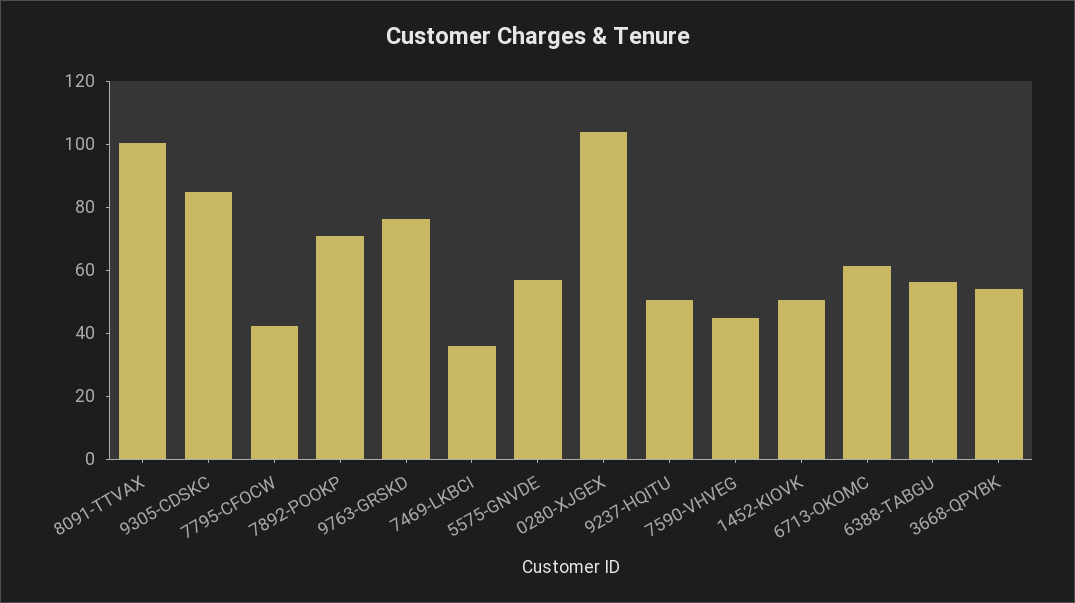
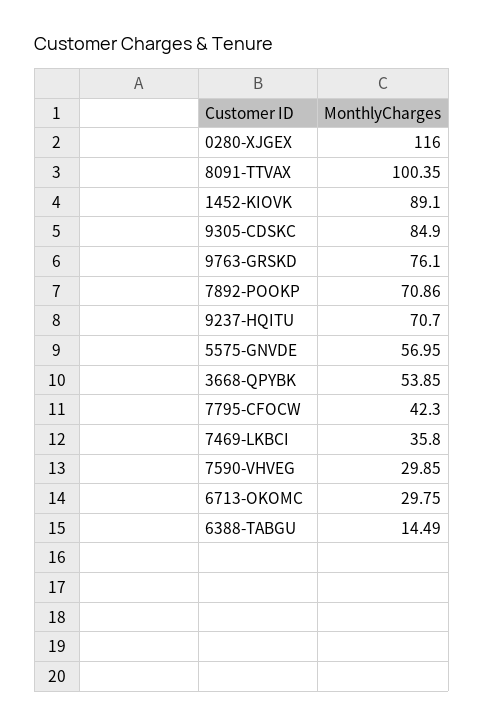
0280-XJGEX: 105 -> 116
9237-HQITU: 50 -> 70.7
7590-VHVEG: 45 -> 29.85
1452-KIOVK: 50 -> 89.1
6713-OKOMC: 60 -> 29.75
6388-TABGU: 55 -> 14.49

